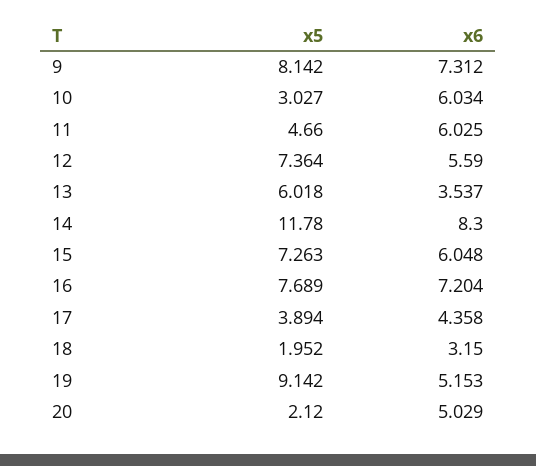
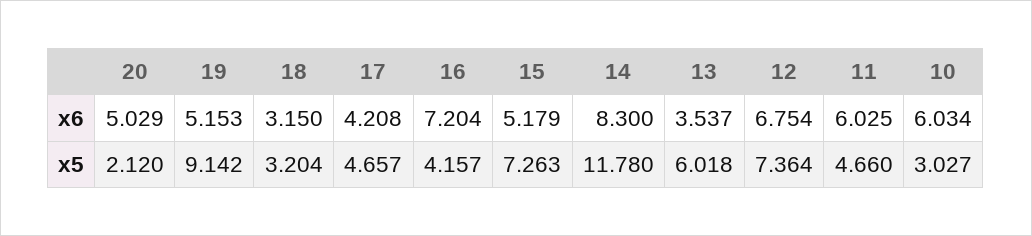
x5, 9: 8.142 -> none
x6, 9: 7.312 -> none
x6, 12: 5.59 -> 6.754
x6, 15: 6.048 -> 5.179
x5, 16: 7.689 -> 4.157
x5, 17: 3.894 -> 4.657
x6, 17: 4.358 -> 4.208
x5, 18: 1.952 -> 3.204

